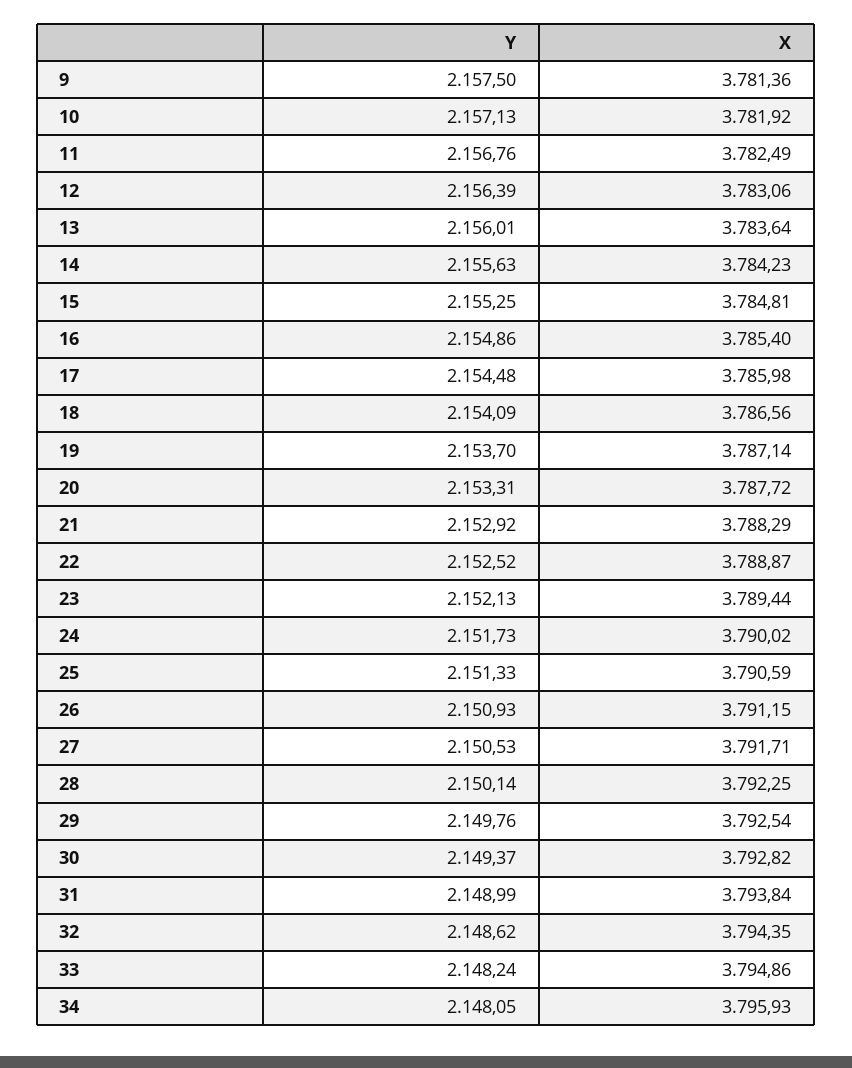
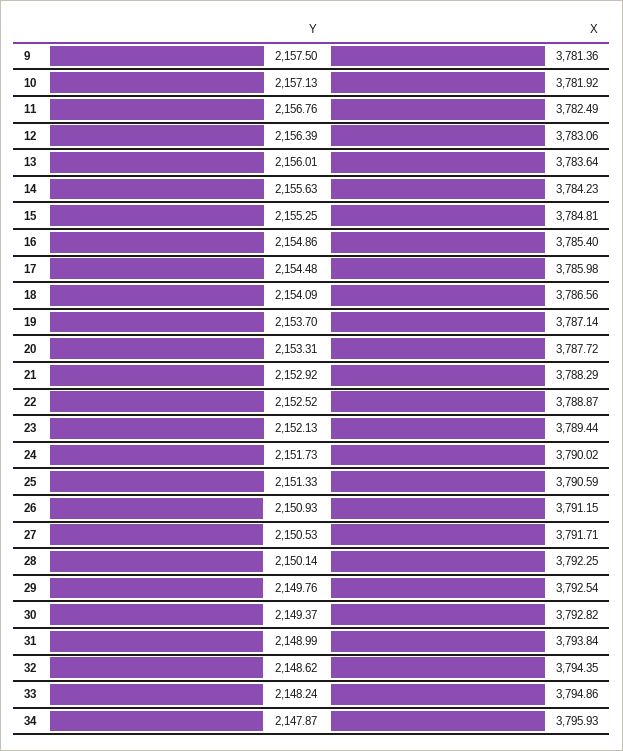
Y, 34: 2148.05 -> 2147.87

